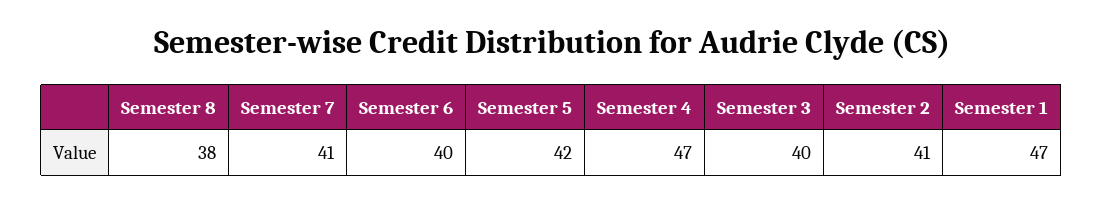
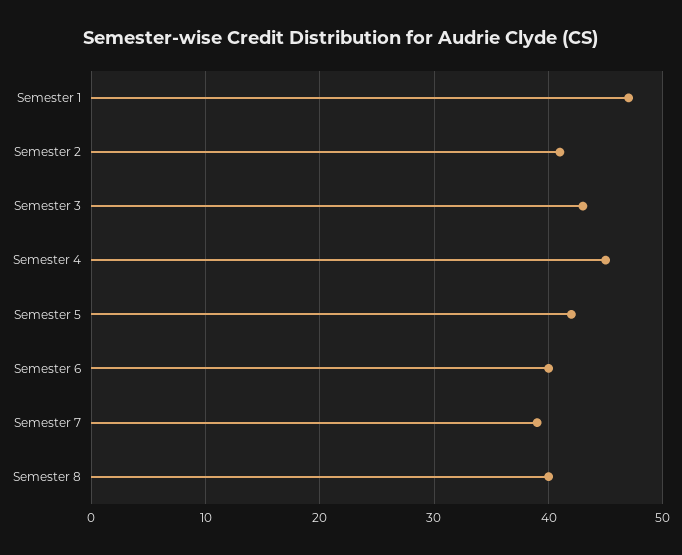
Semester 8: 38 -> 40
Semester 7: 41 -> 39
Semester 4: 47 -> 45
Semester 3: 40 -> 43

